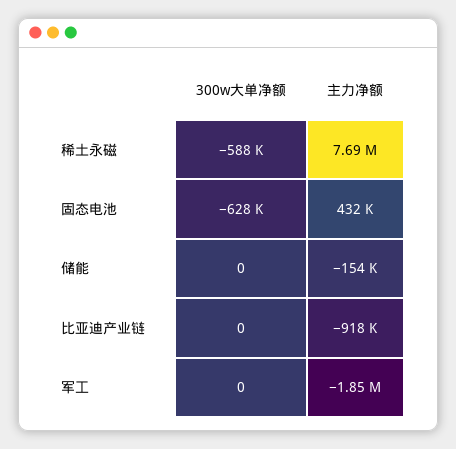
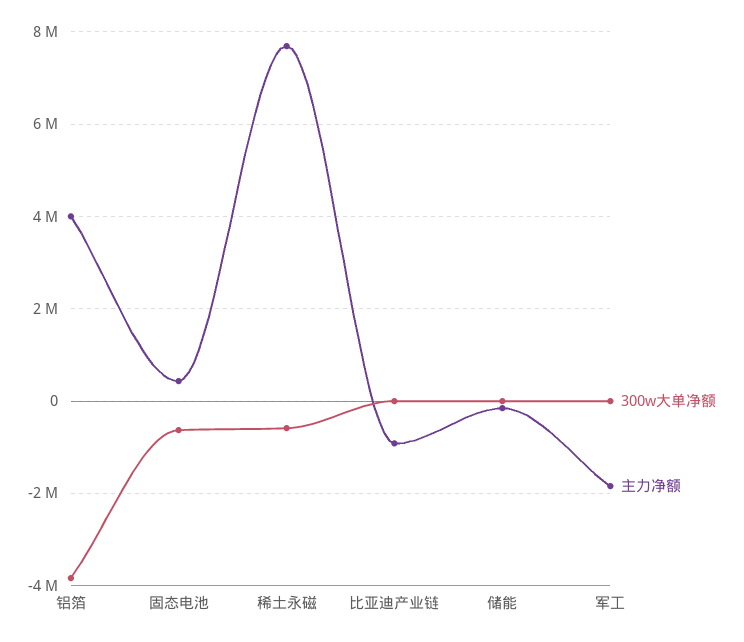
300w大单净额, 铝箔: none -> -3800000
主力净额, 铝箔: none -> 4000000

